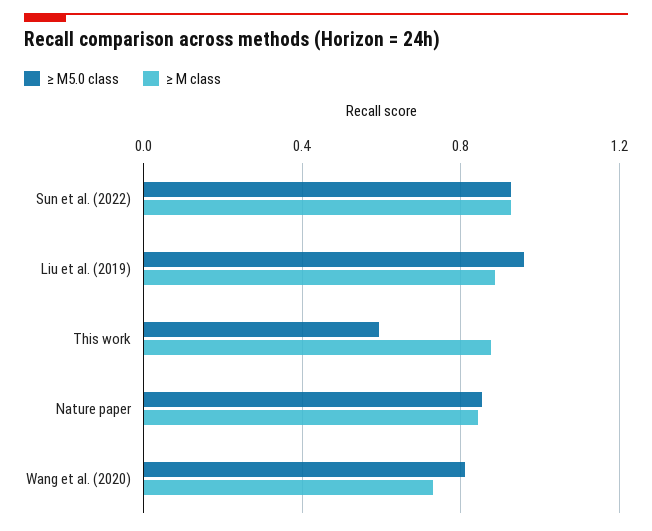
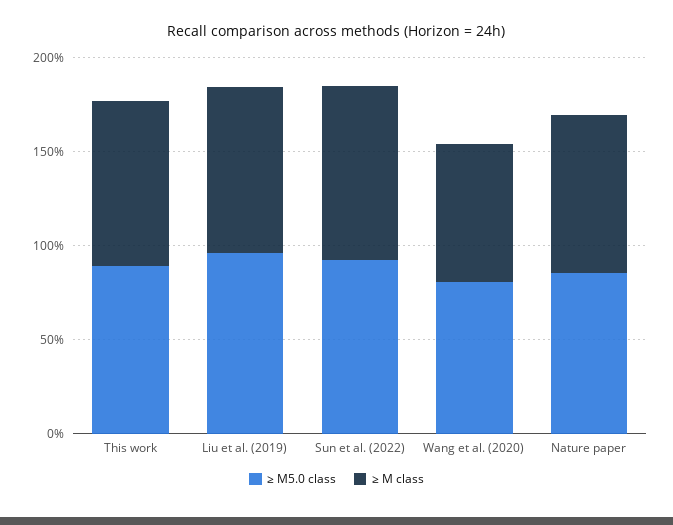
≥ M5.0 class, This work: 0.6 -> 0.9

